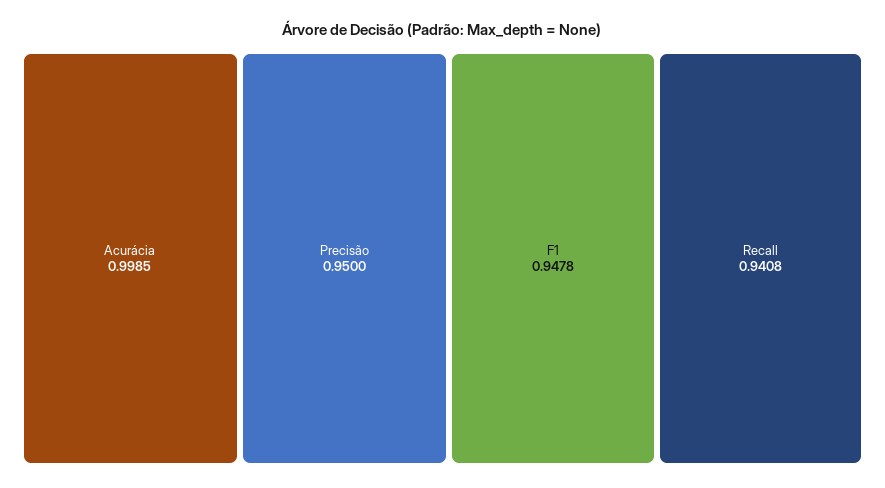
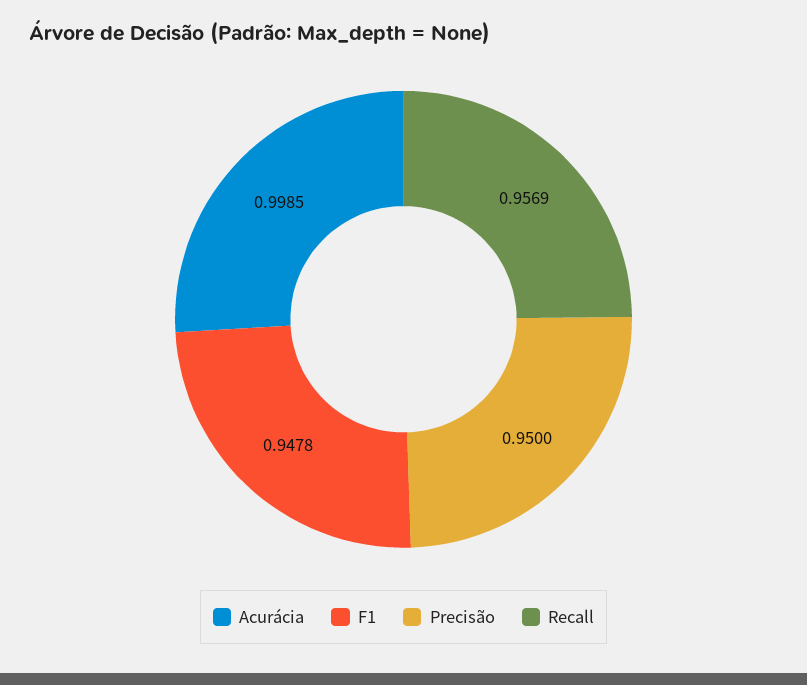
Recall: 0.9408 -> 0.9569

